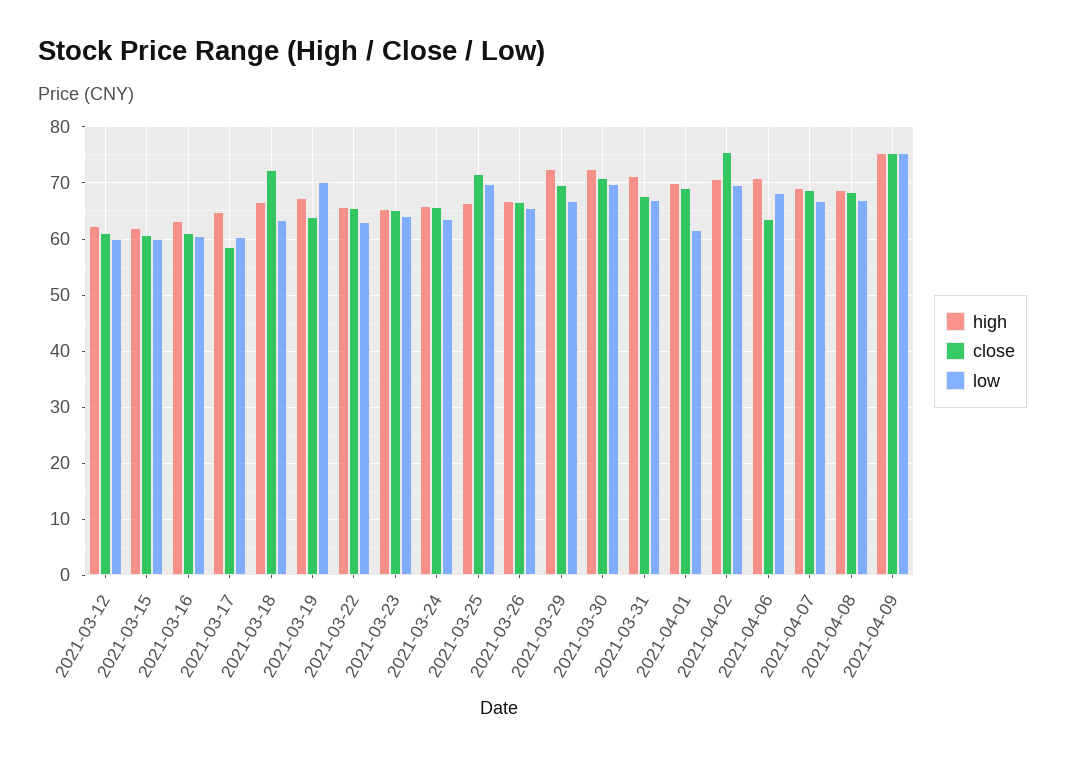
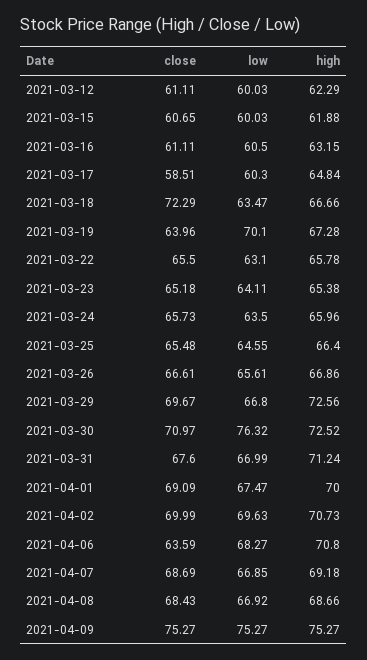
close, 2021-03-25: 72 -> 65.48
low, 2021-03-25: 70 -> 64.55
low, 2021-03-30: 70 -> 76.32
low, 2021-04-01: 62 -> 67.47
close, 2021-04-02: 76 -> 69.99

